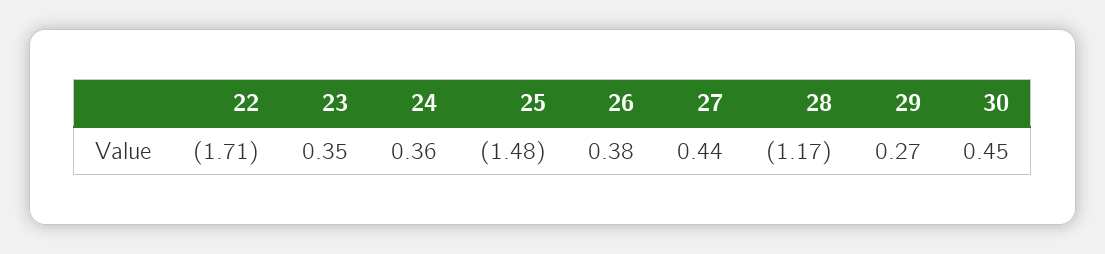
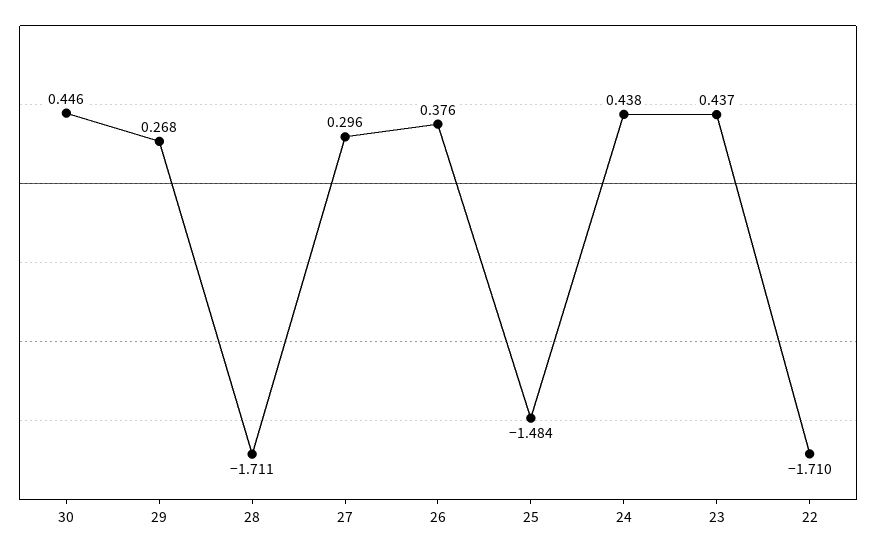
23: 0.35 -> 0.437
24: 0.36 -> 0.438
27: 0.44 -> 0.296
28: -1.17 -> -1.711

